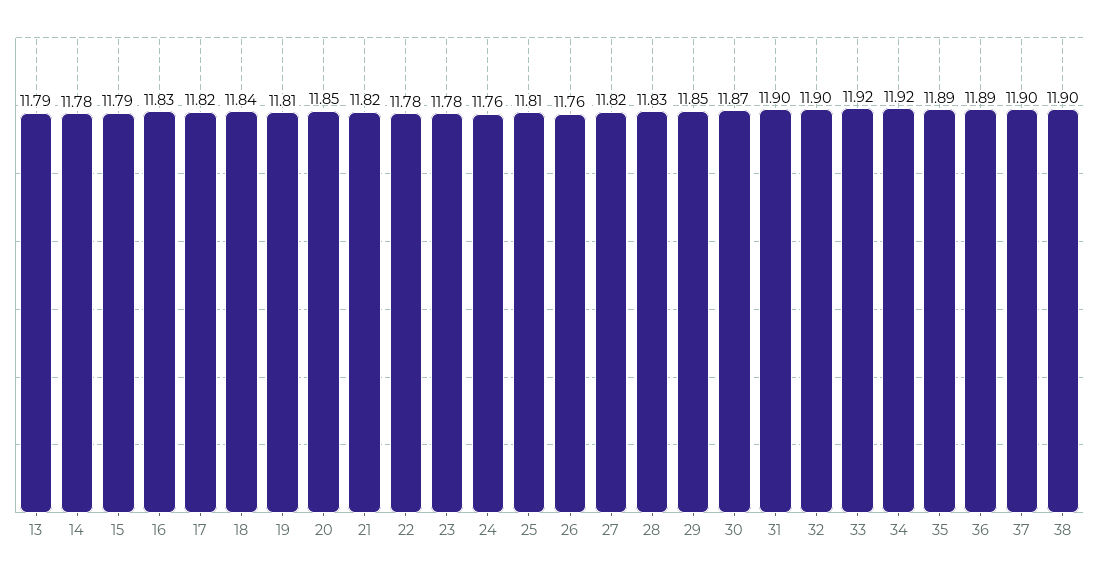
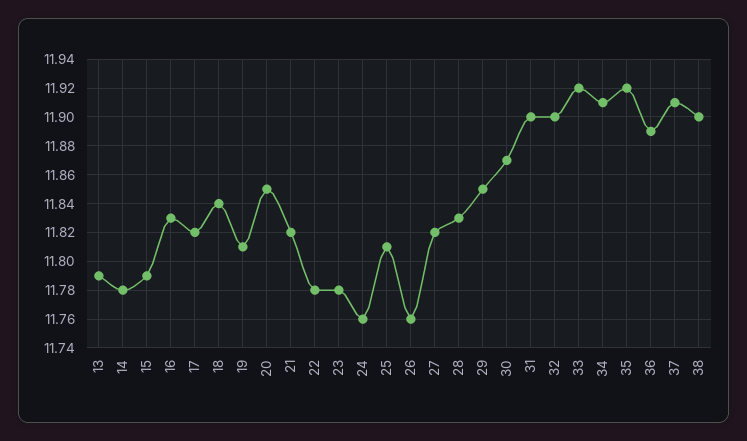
34: 11.92 -> 11.91
35: 11.89 -> 11.92
37: 11.9 -> 11.91

